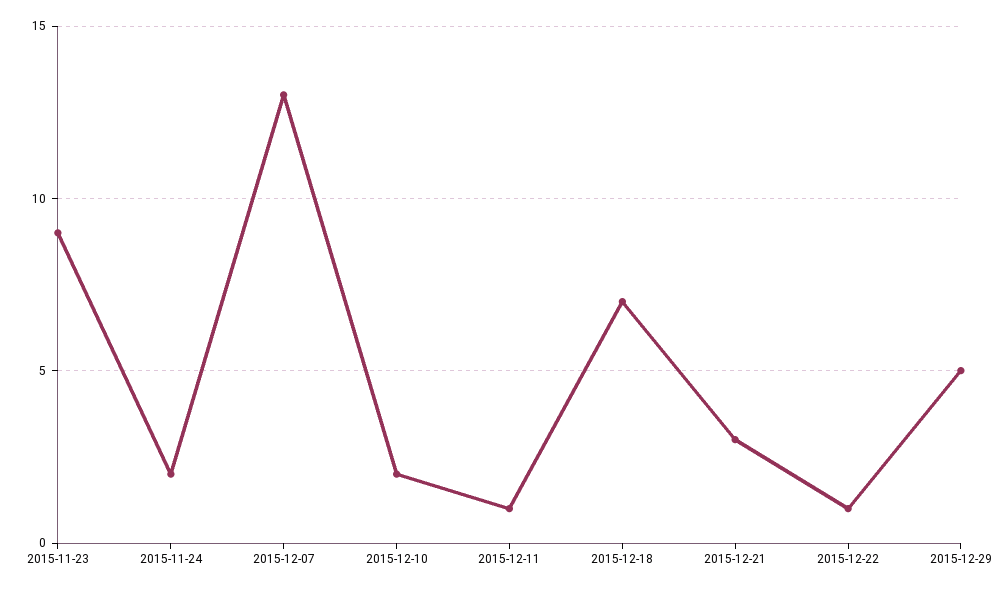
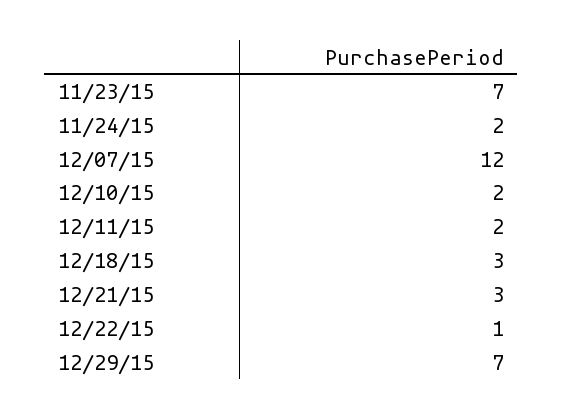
2015-11-23: 9 -> 7
2015-12-07: 13 -> 12
2015-12-11: 1 -> 2
2015-12-18: 7 -> 3
2015-12-29: 5 -> 7

